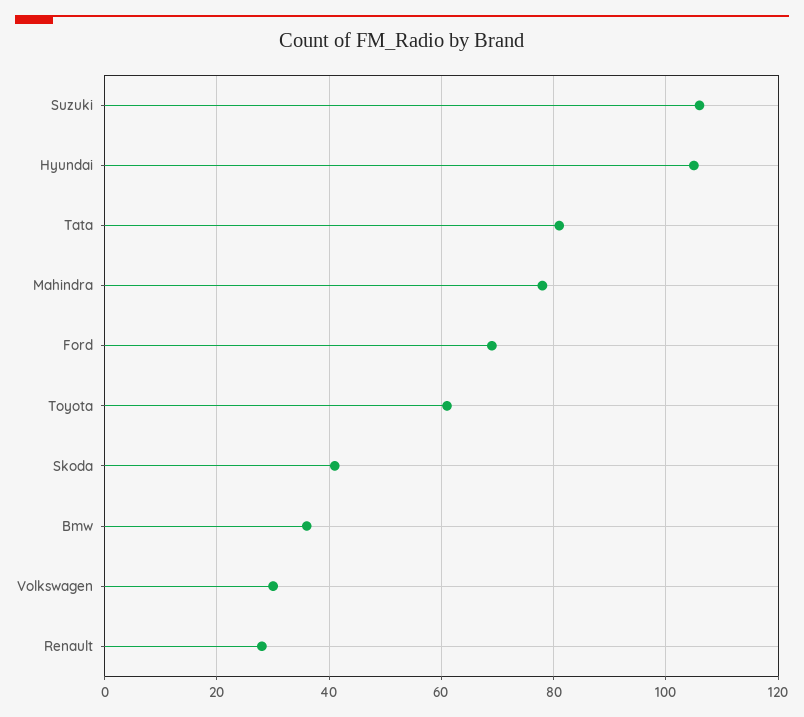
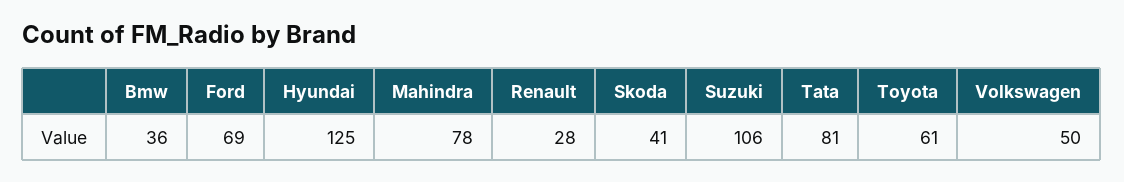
Hyundai: 105 -> 125
Volkswagen: 30 -> 50

